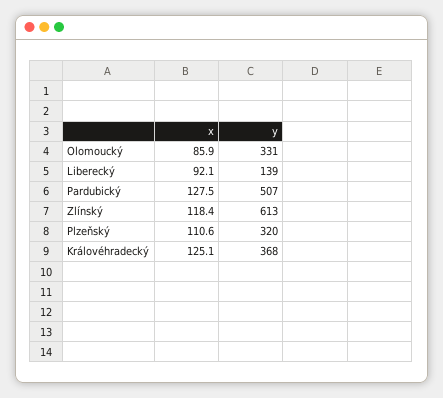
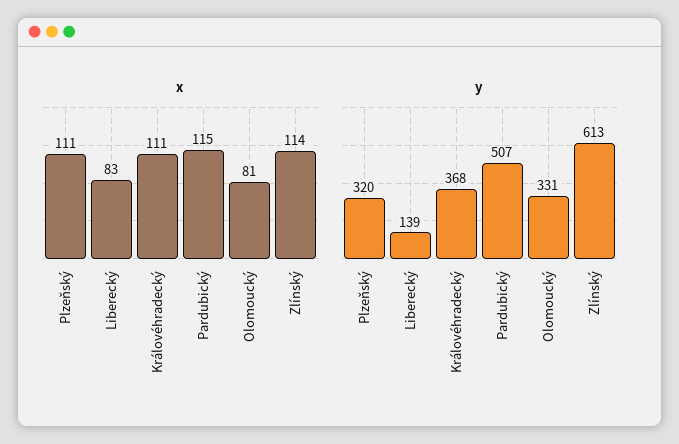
x, Olomoucký: 85.9 -> 81
x, Liberecký: 92.1 -> 83
x, Pardubický: 127.5 -> 115
x, Zlínský: 118.4 -> 114
x, Královéhradecký: 125.1 -> 111

